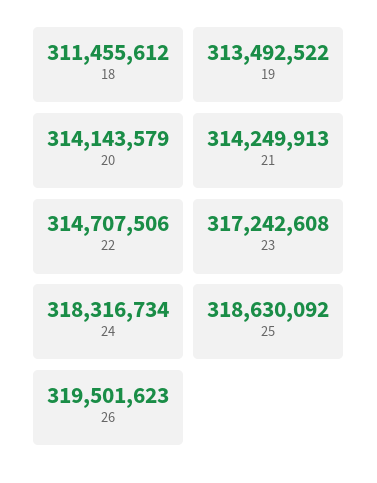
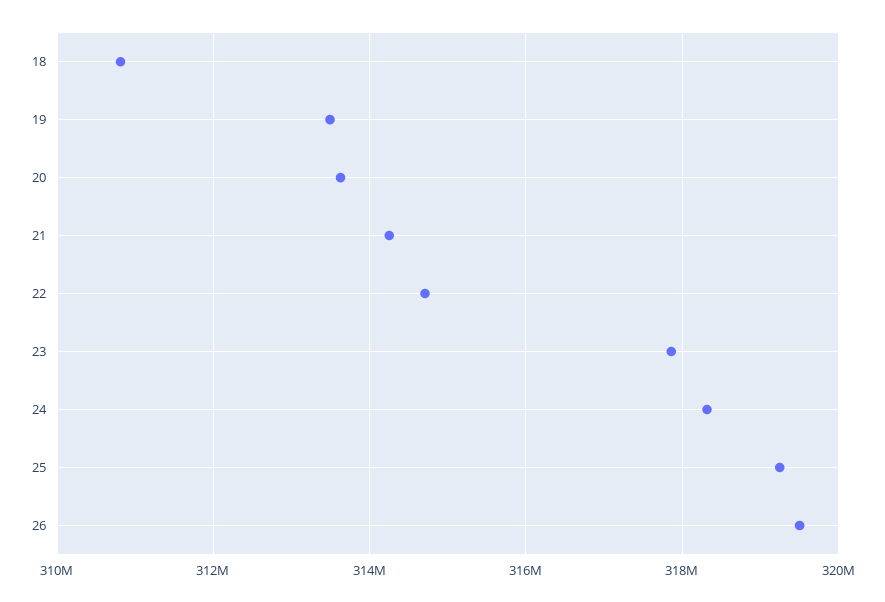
18: 311455612 -> 310800000
20: 314143579 -> 313600000
23: 317242608 -> 317800000
25: 318630092 -> 319200000

